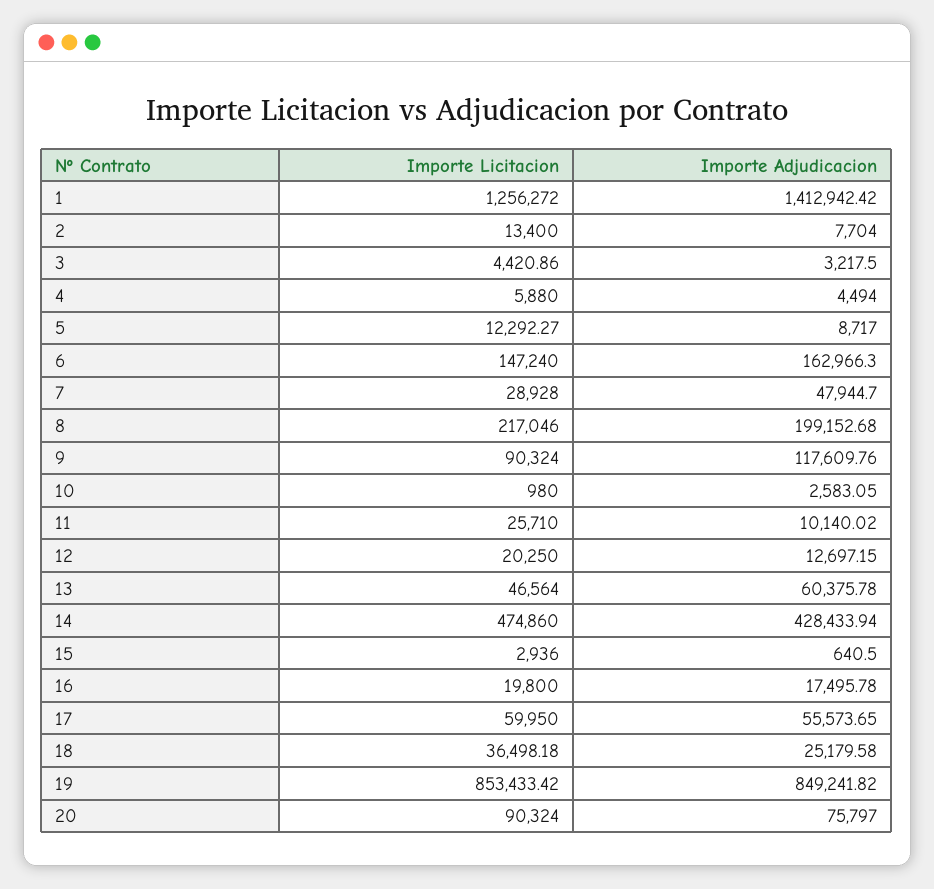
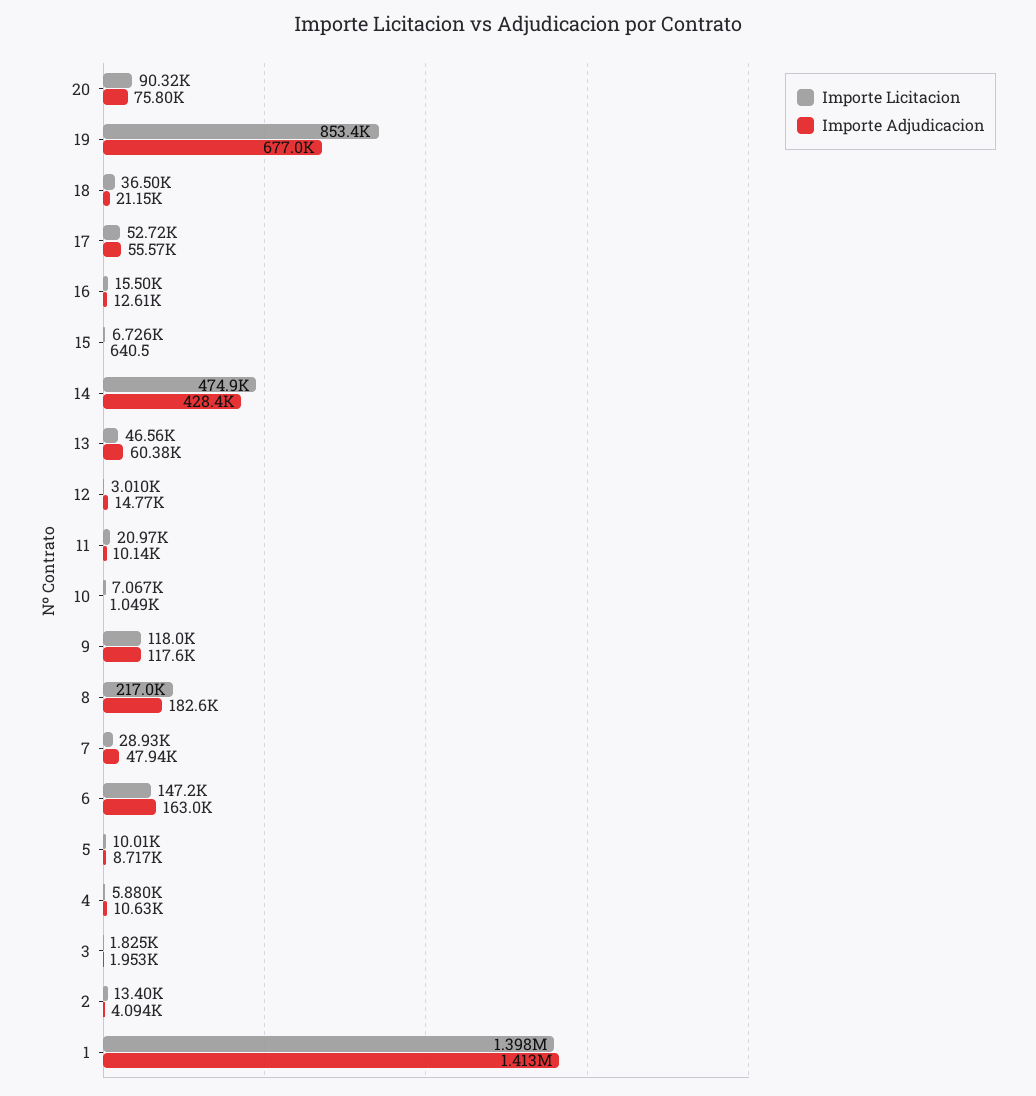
Importe Licitacion, 1: 1256272 -> 1398000
Importe Adjudicacion, 2: 7704 -> 4094
Importe Licitacion, 3: 4420.86 -> 1825
Importe Adjudicacion, 3: 3217.5 -> 1953
Importe Adjudicacion, 4: 4494 -> 10630
Importe Licitacion, 5: 12292.27 -> 10010
Importe Adjudicacion, 8: 199152.68 -> 182600
Importe Licitacion, 9: 90324 -> 118000
Importe Licitacion, 10: 980 -> 7067
Importe Adjudicacion, 10: 2583.05 -> 1049
Importe Licitacion, 11: 25710 -> 20970
Importe Licitacion, 12: 20250 -> 3010
Importe Adjudicacion, 12: 12697.15 -> 14770
Importe Licitacion, 15: 2936 -> 6726
Importe Licitacion, 16: 19800 -> 15500
Importe Adjudicacion, 16: 17495.78 -> 12610
Importe Licitacion, 17: 59950 -> 52720
Importe Adjudicacion, 18: 25179.58 -> 21150
Importe Adjudicacion, 19: 849241.82 -> 677000

